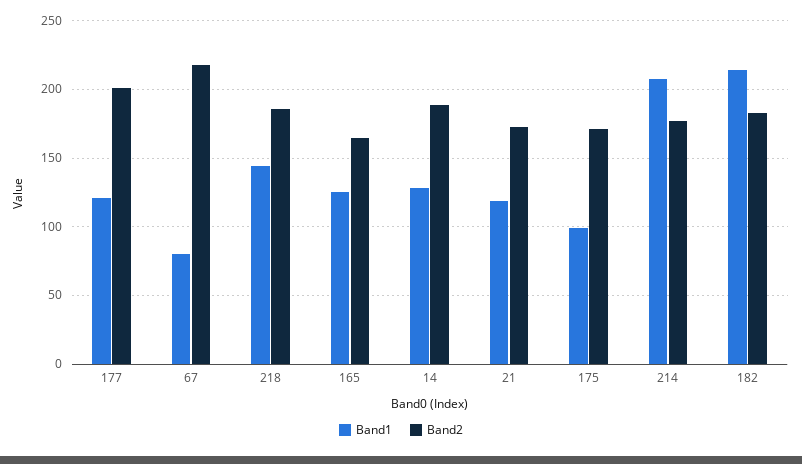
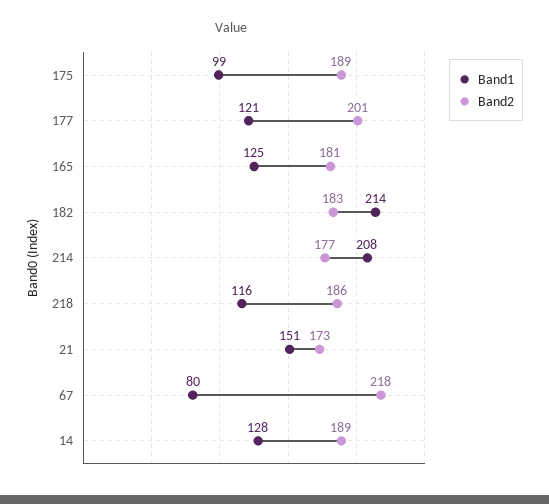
Band1, 218: 145 -> 116
Band2, 165: 165 -> 181
Band1, 21: 120 -> 151
Band2, 175: 170 -> 189

